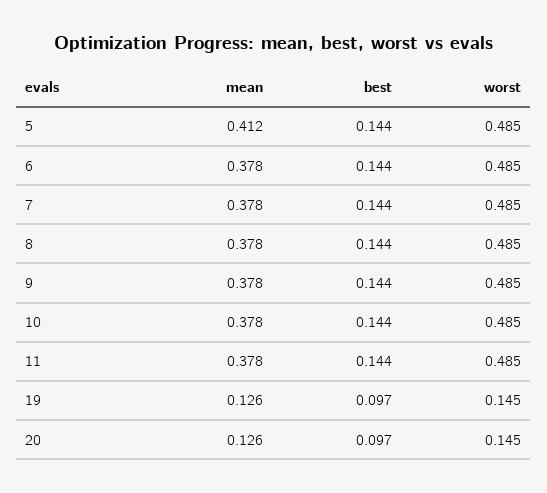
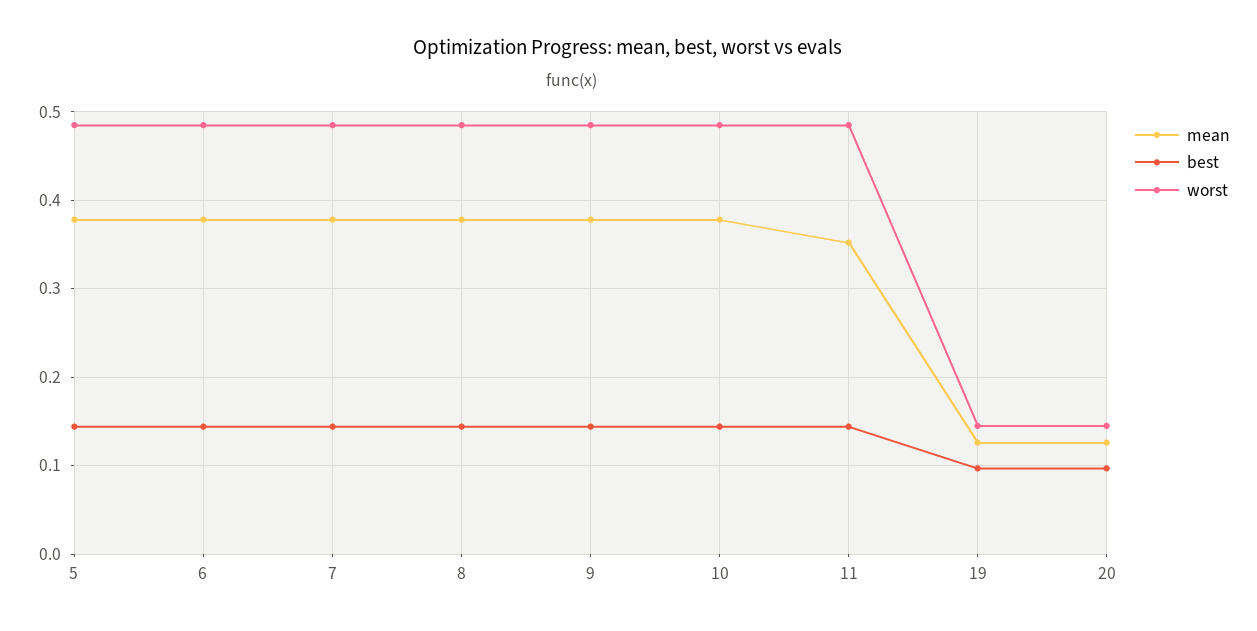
mean, 5: 0.412 -> 0.38
mean, 11: 0.378 -> 0.35

